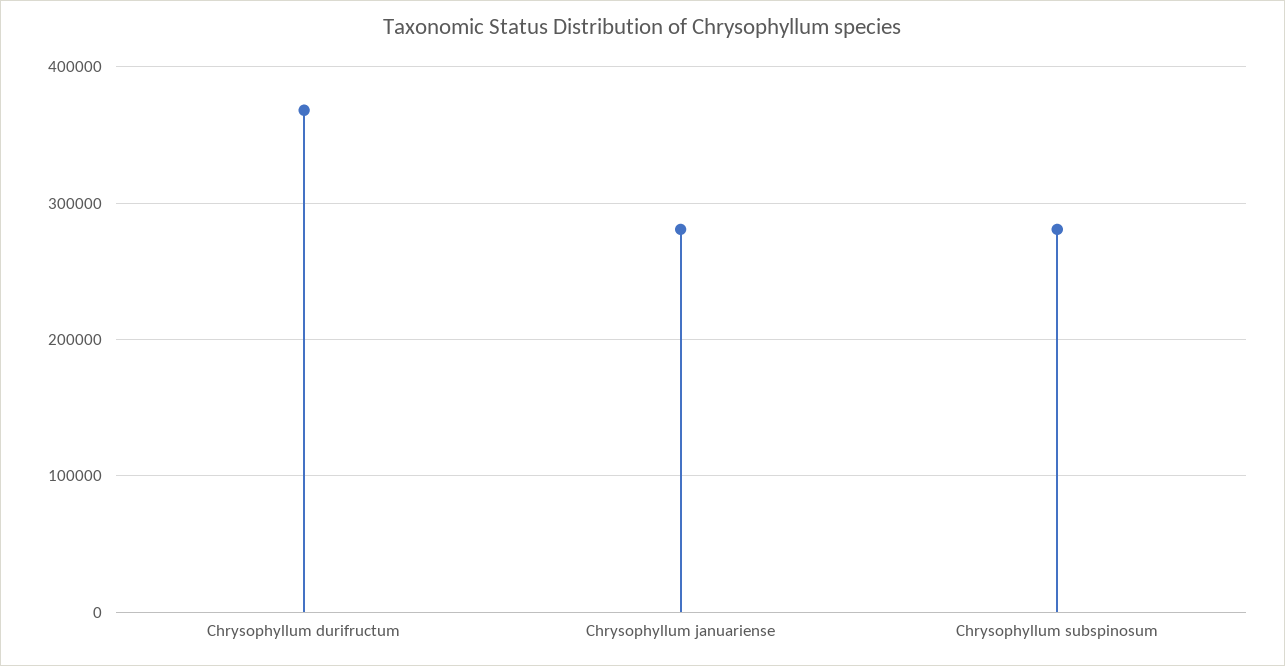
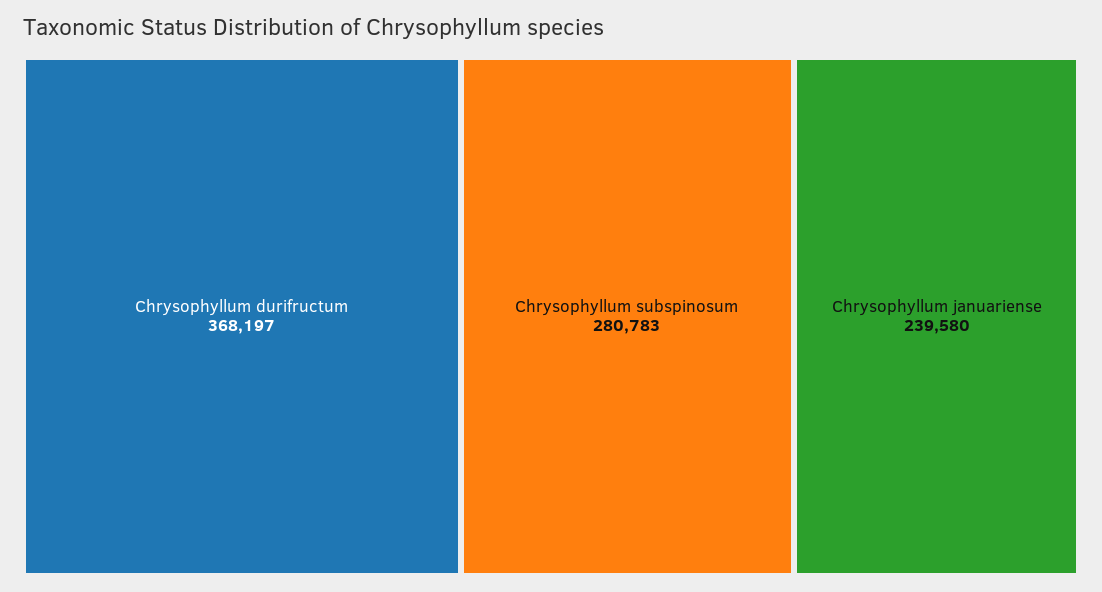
Chrysophyllum januariense: 280000 -> 239580

